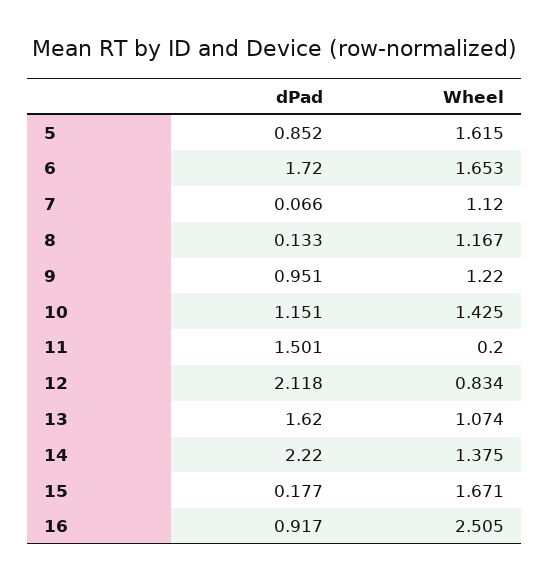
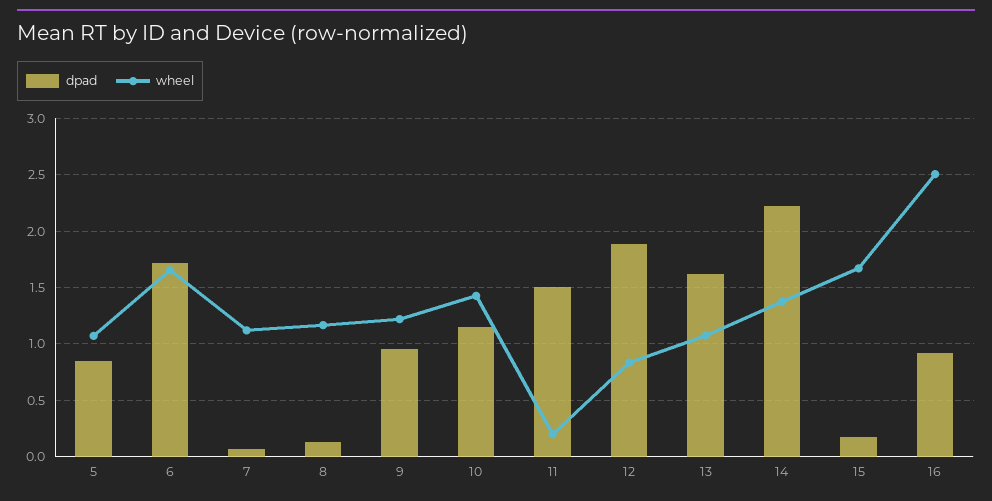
Wheel, 5: 1.615 -> 1.1
dPad, 12: 2.118 -> 1.9

